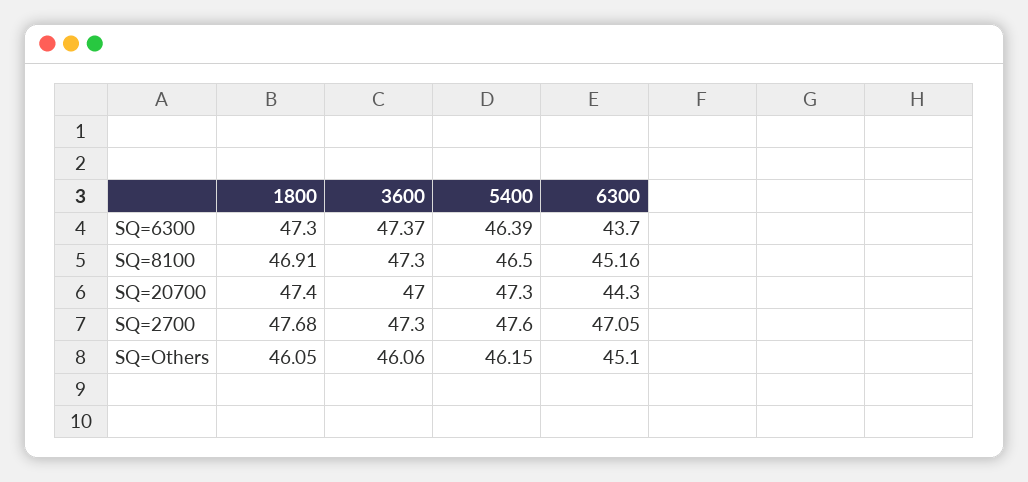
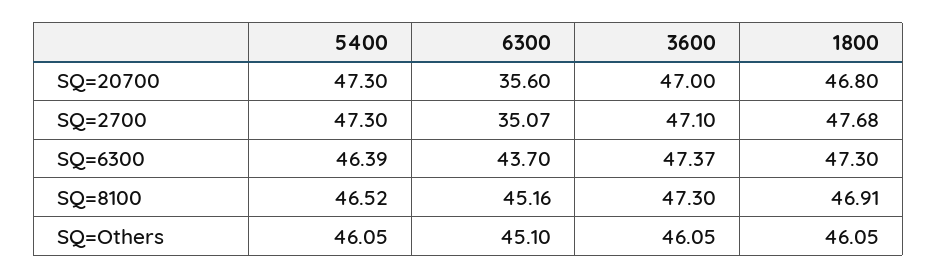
5400, SQ=8100: 46.5 -> 46.52
1800, SQ=20700: 47.4 -> 46.8
6300, SQ=20700: 44.3 -> 35.6
3600, SQ=2700: 47.3 -> 47.1
5400, SQ=2700: 47.6 -> 47.3
6300, SQ=2700: 47.05 -> 35.07
3600, SQ=Others: 46.06 -> 46.05
5400, SQ=Others: 46.15 -> 46.05

